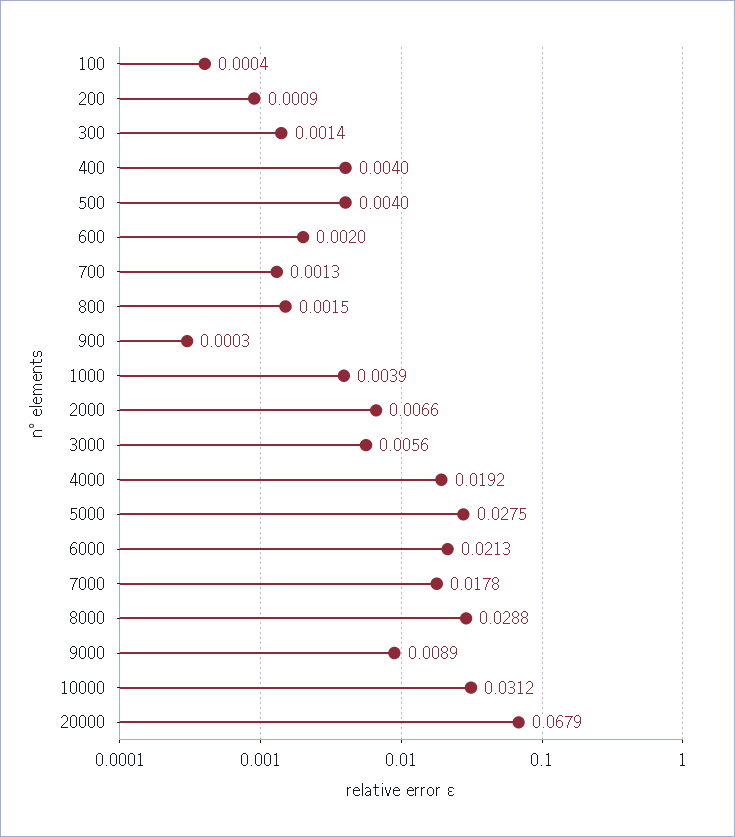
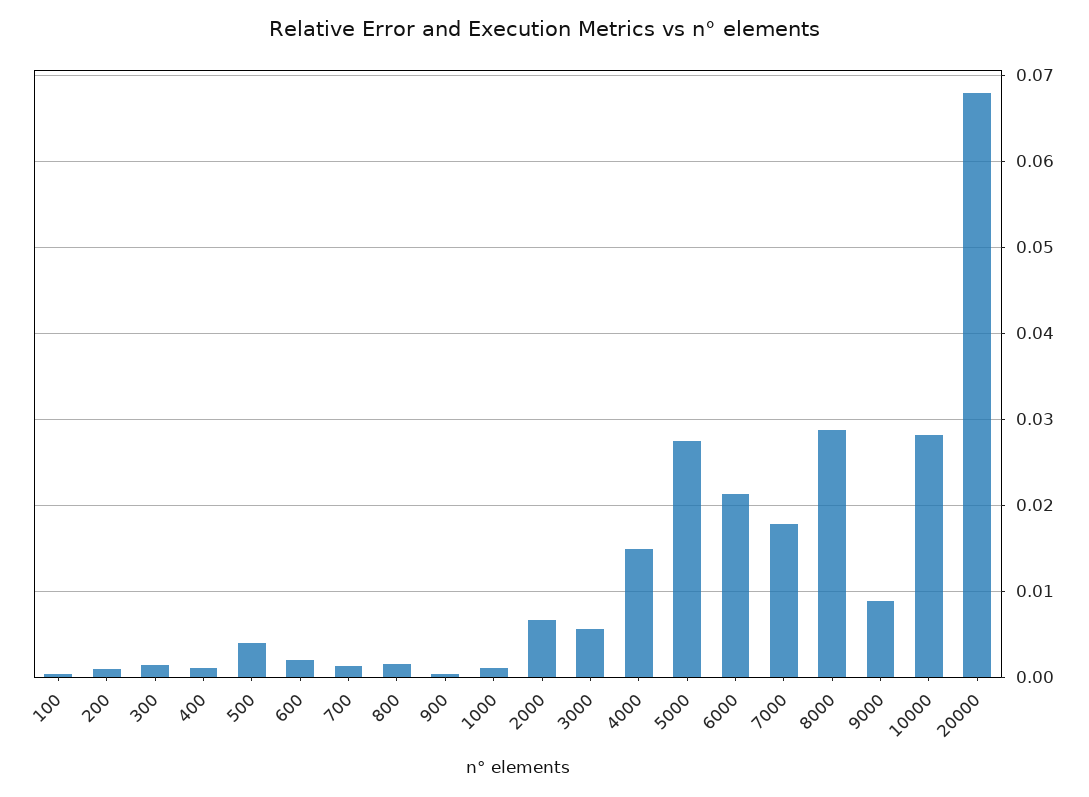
400: 0.004 -> 0.001
1000: 0.0039 -> 0.001
4000: 0.0192 -> 0.015
10000: 0.0312 -> 0.028

